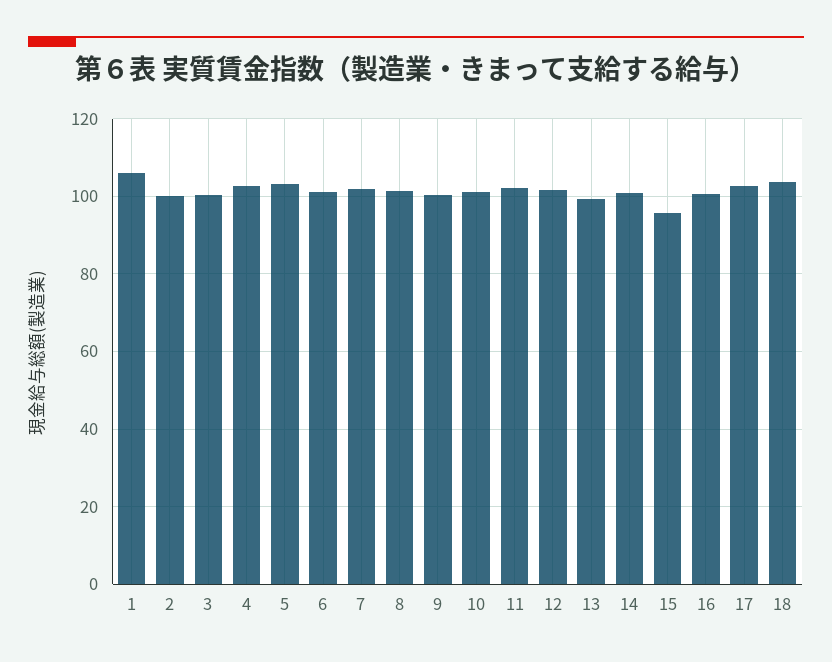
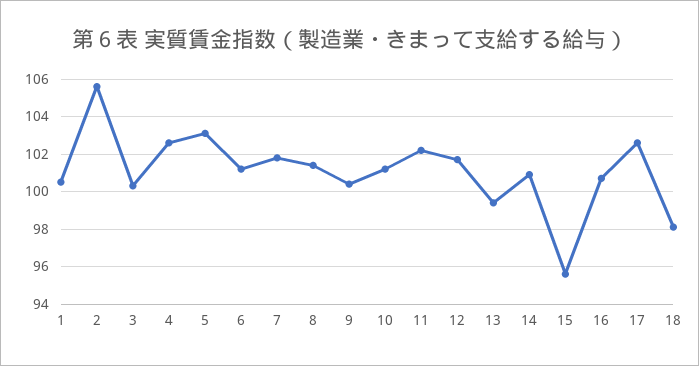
1: 106 -> 100.5
2: 100 -> 105.5
18: 104 -> 98

